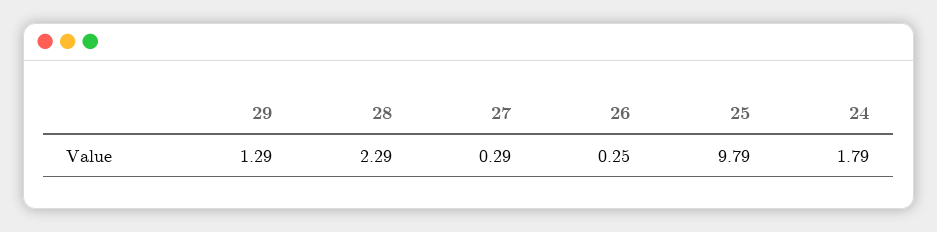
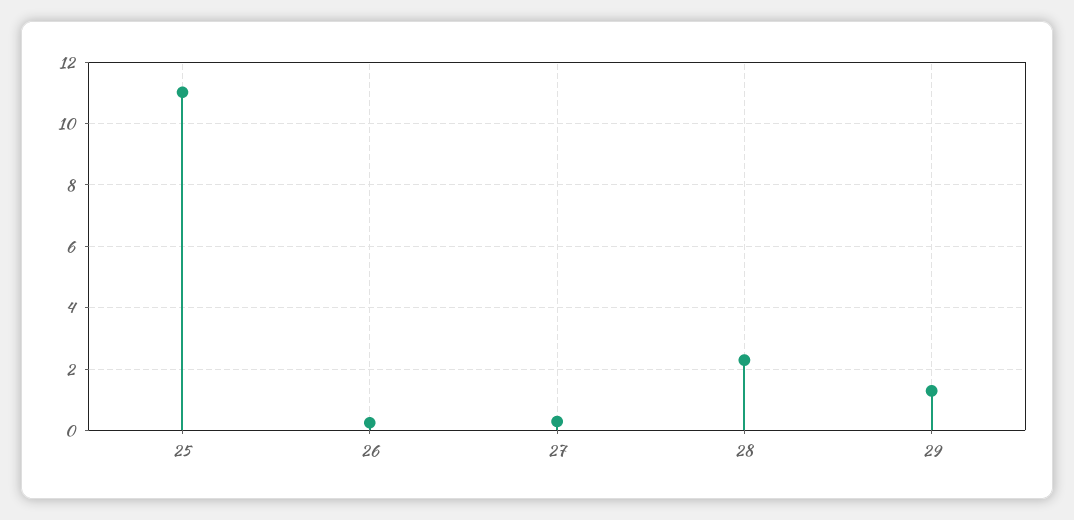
25: 9.79 -> 11
24: 1.79 -> none

